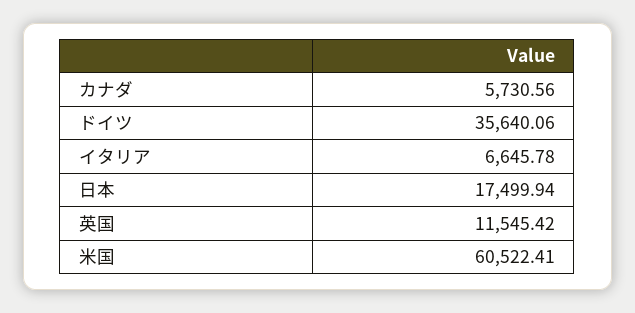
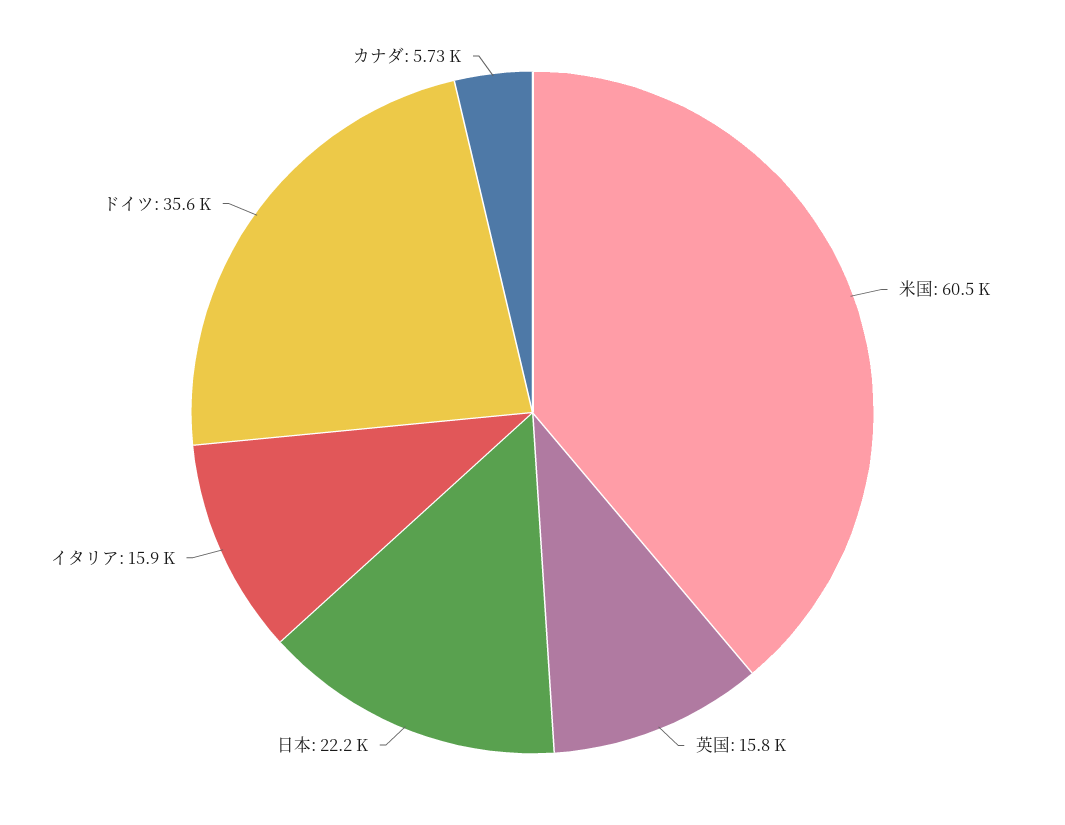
イタリア: 6645.78 -> 15900
日本: 17499.94 -> 22200
英国: 11545.42 -> 15800

